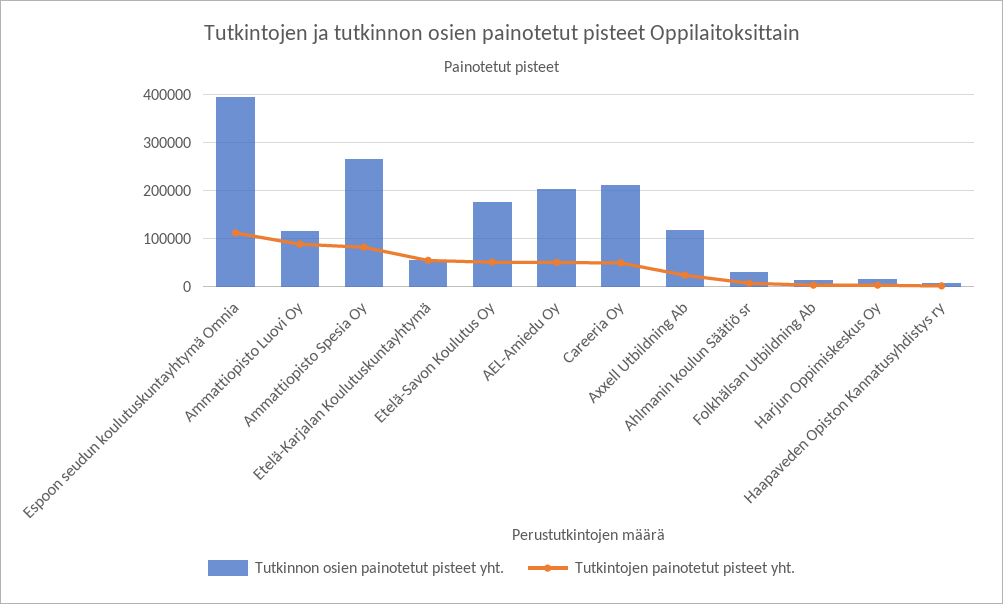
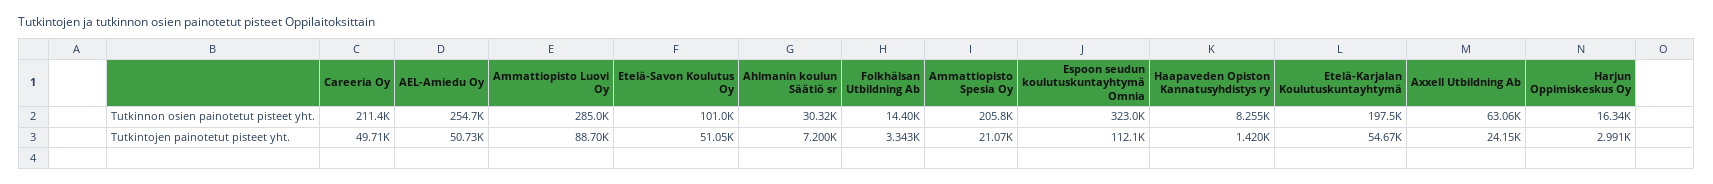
Tutkinnon osien painotetut pisteet yht., Espoon seudun koulutuskuntayhtymä Omnia: 400000 -> 323000
Tutkinnon osien painotetut pisteet yht., Ammattiopisto Luovi Oy: 120000 -> 285000
Tutkinnon osien painotetut pisteet yht., Ammattiopisto Spesia Oy: 260000 -> 205800
Tutkintojen painotetut pisteet yht., Ammattiopisto Spesia Oy: 80000 -> 21070
Tutkinnon osien painotetut pisteet yht., Etelä-Karjalan Koulutuskuntayhtymä: 60000 -> 197500
Tutkinnon osien painotetut pisteet yht., Etelä-Savon Koulutus Oy: 180000 -> 101000
Tutkinnon osien painotetut pisteet yht., AEL-Amiedu Oy: 200000 -> 254700
Tutkinnon osien painotetut pisteet yht., Axxell Utbildning Ab: 120000 -> 63060

